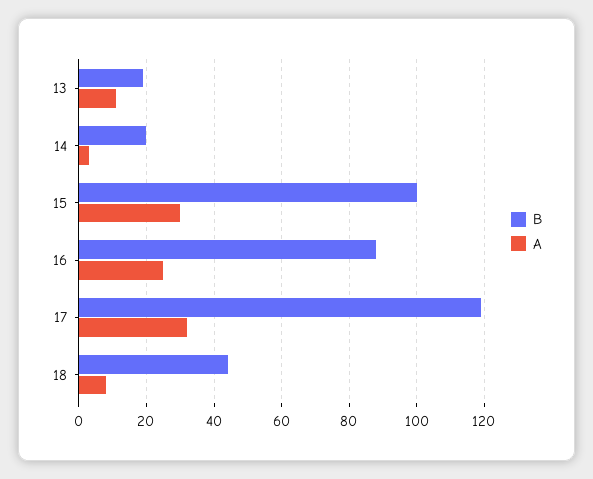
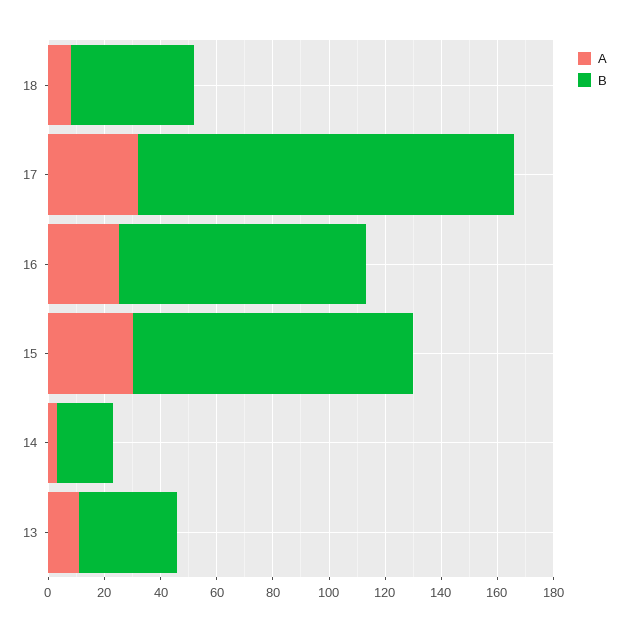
B, 13: 20 -> 35
B, 17: 120 -> 135

